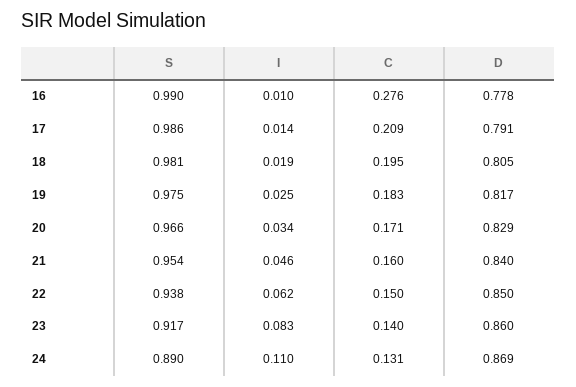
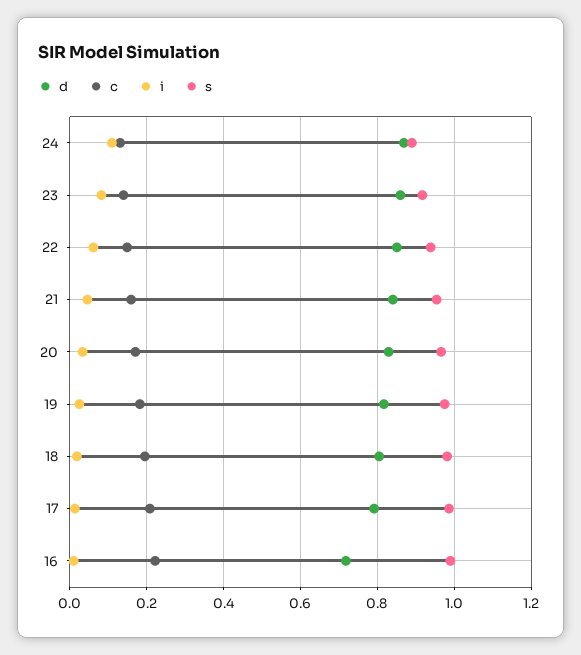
C, 16: 0.276 -> 0.22
D, 16: 0.778 -> 0.72

